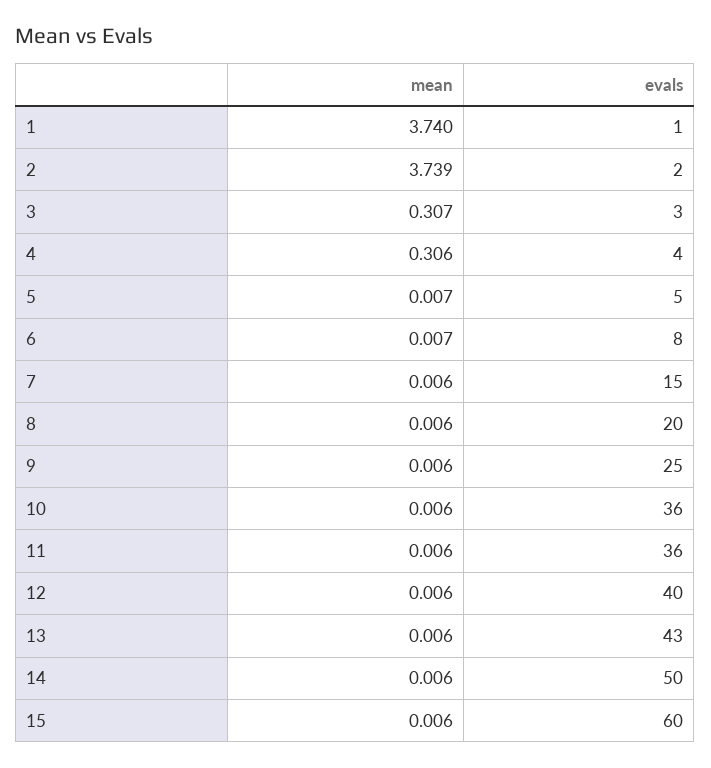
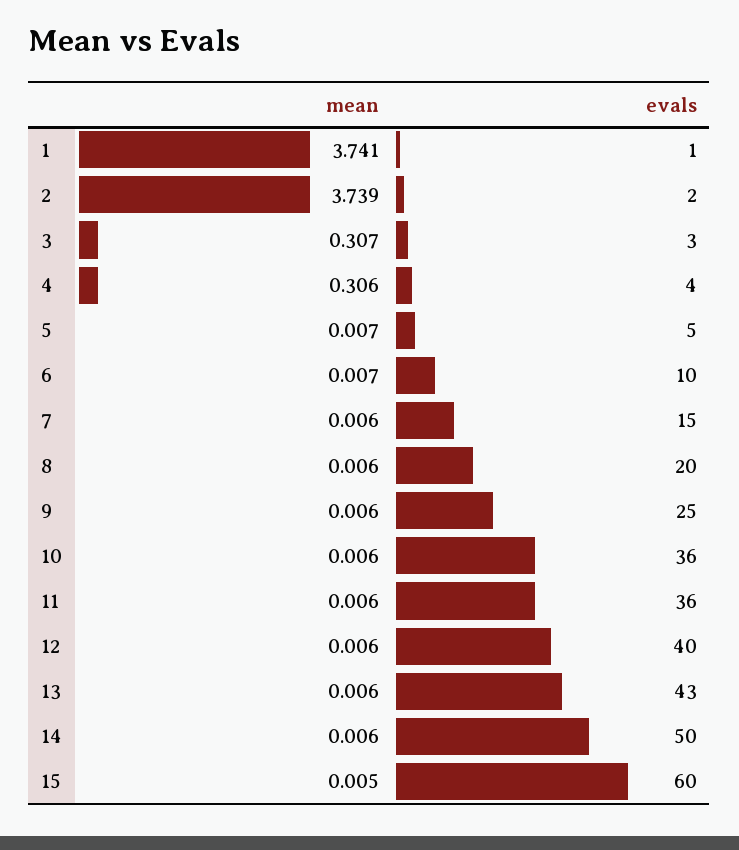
mean, 1: 3.74 -> 3.741
evals, 6: 8 -> 10
mean, 15: 0.006 -> 0.005

